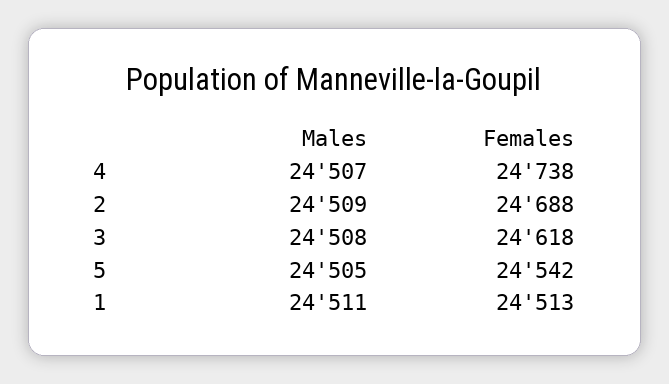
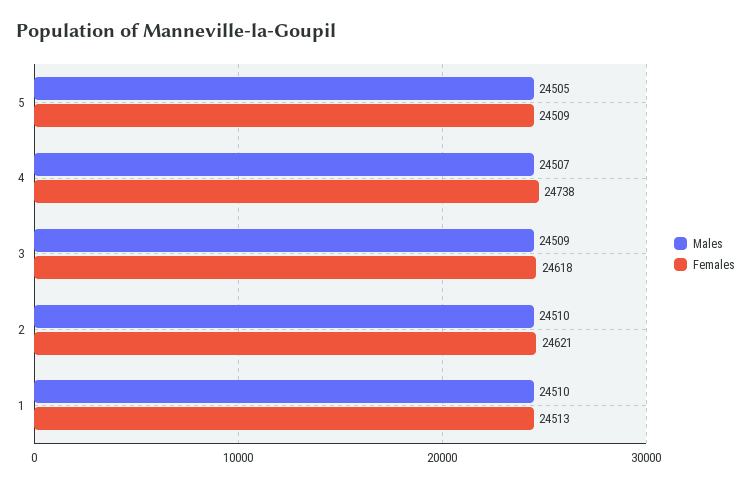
Males, 2: 24509 -> 24510
Females, 2: 24688 -> 24621
Males, 3: 24508 -> 24509
Females, 5: 24542 -> 24509
Males, 1: 24511 -> 24510

